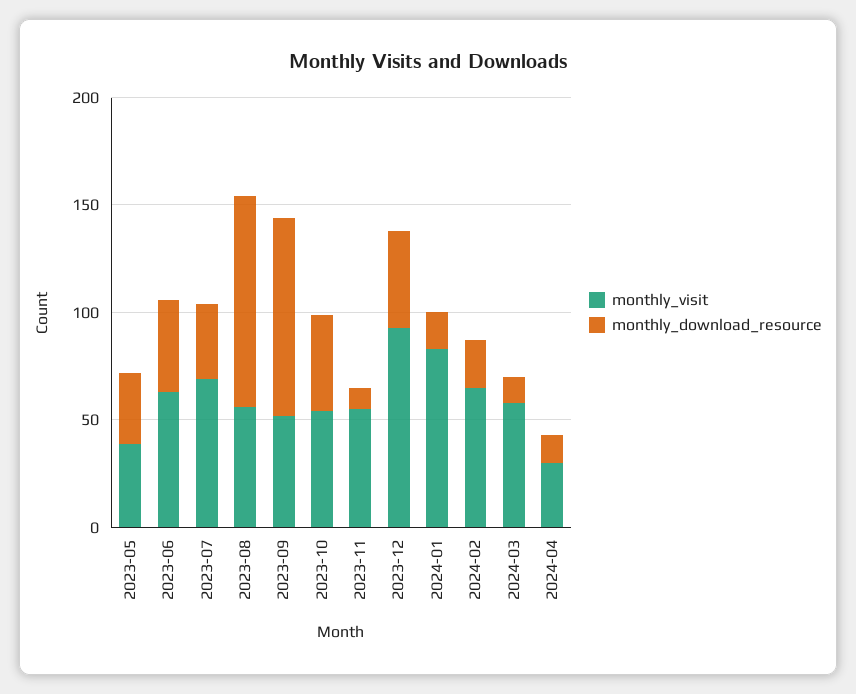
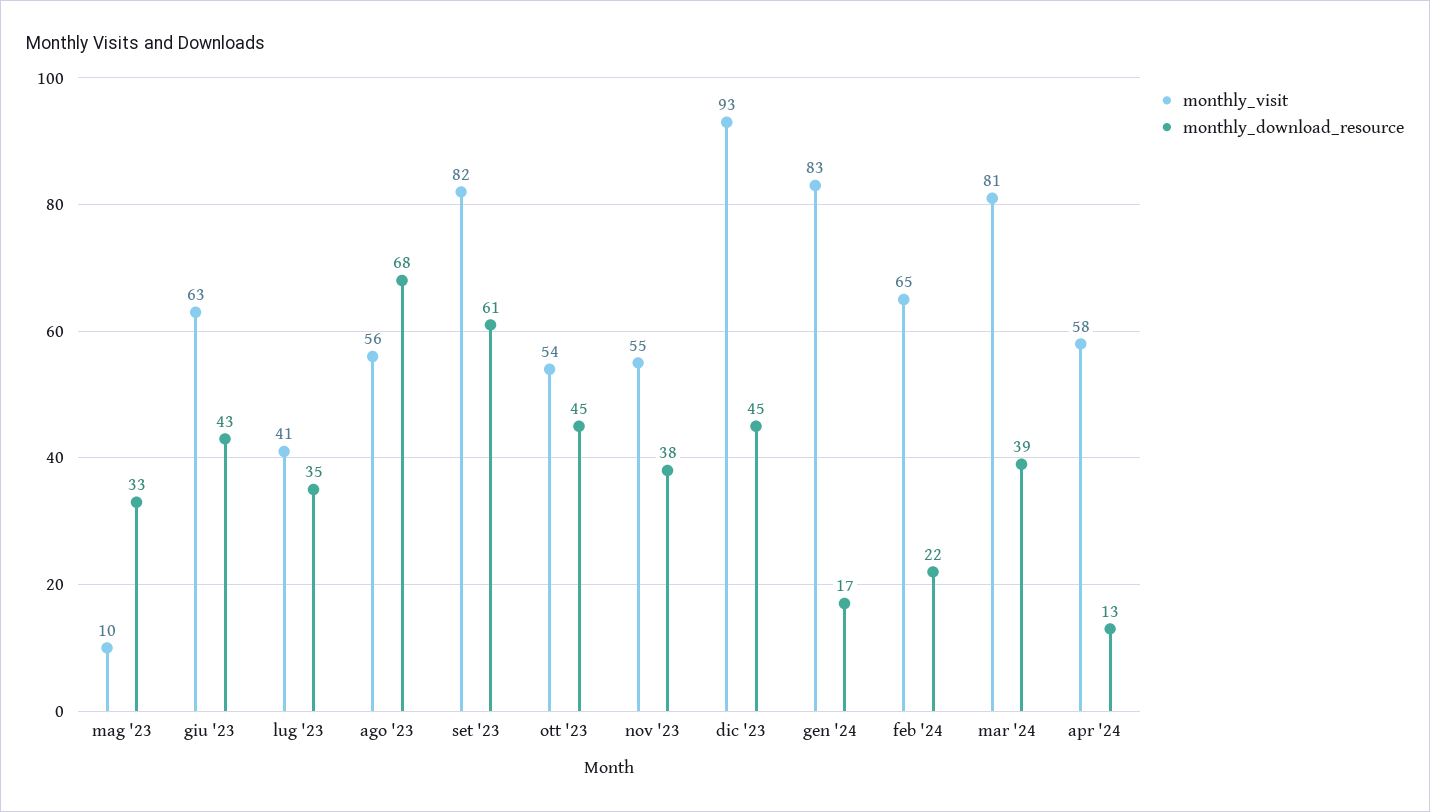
monthly_visit, 2023-05: 40 -> 10
monthly_visit, 2023-07: 70 -> 41
monthly_download_resource, 2023-08: 100 -> 68
monthly_visit, 2023-09: 50 -> 82
monthly_download_resource, 2023-09: 90 -> 61
monthly_download_resource, 2023-11: 10 -> 38
monthly_visit, 2024-03: 60 -> 81
monthly_download_resource, 2024-03: 10 -> 39
monthly_visit, 2024-04: 30 -> 58

